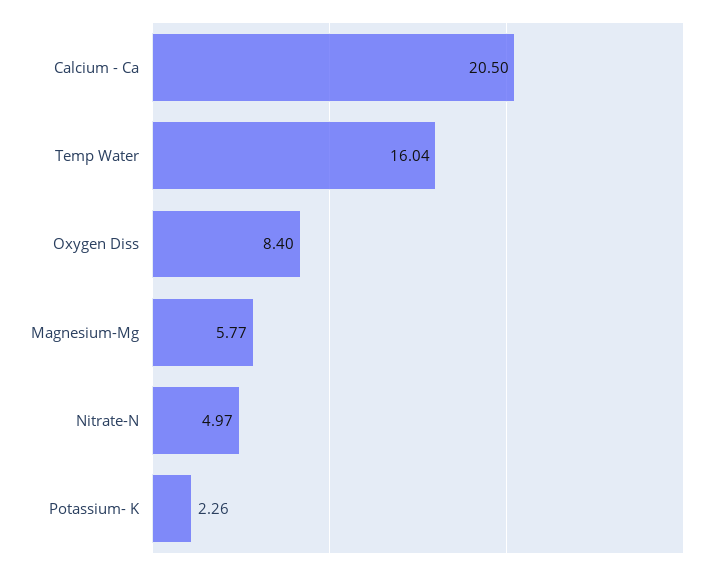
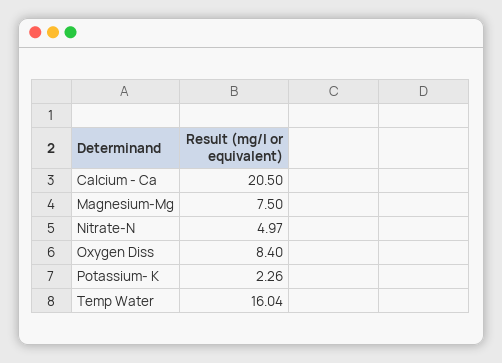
Magnesium-Mg: 5.77 -> 7.5

